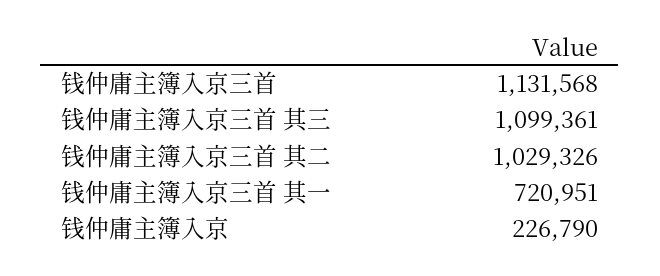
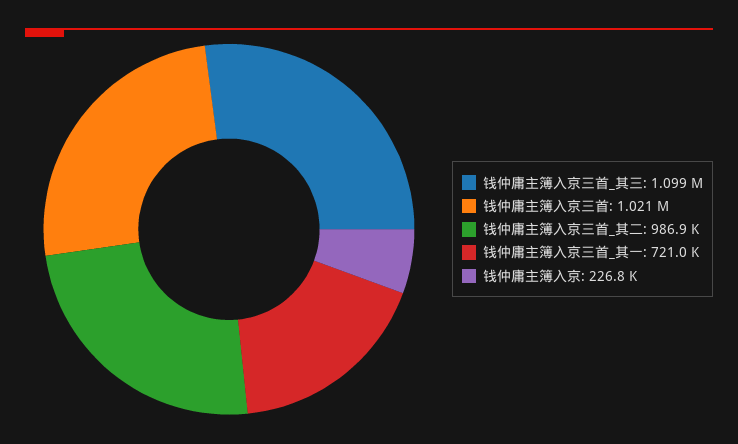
钱仲庸主簿入京三首: 1131568 -> 1021000
钱仲庸主簿入京三首 其二: 1029326 -> 986900

